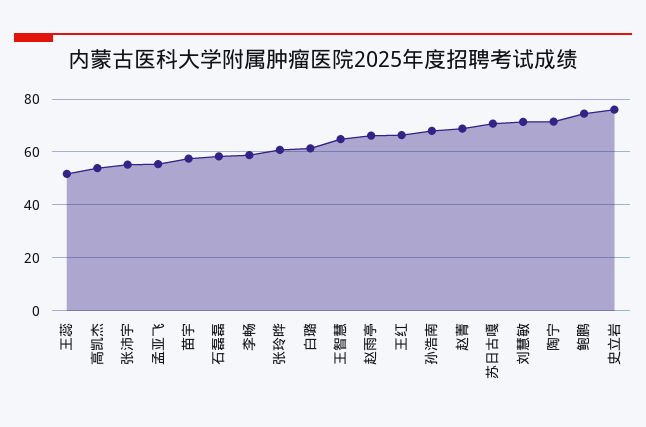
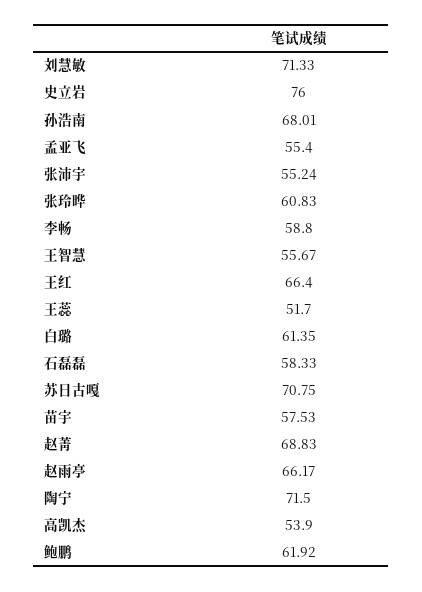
王智慧: 65 -> 55.67
鲍鹏: 75 -> 61.92

